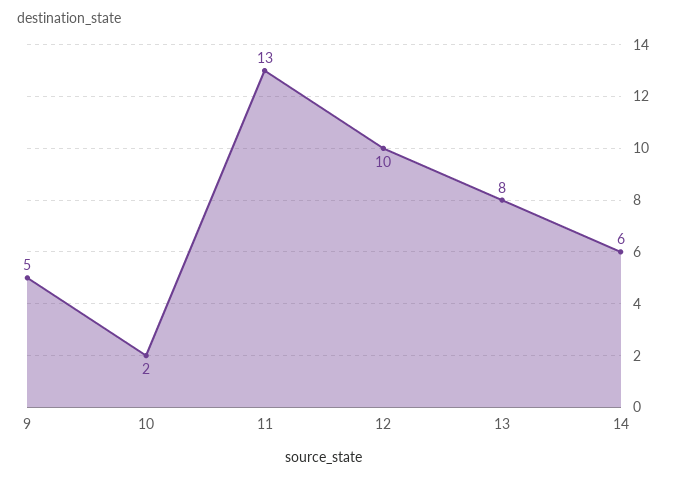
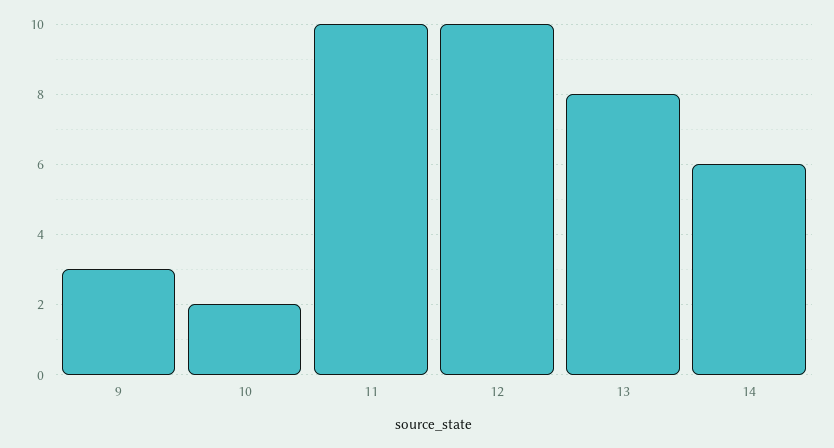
9: 5 -> 3
11: 13 -> 10

